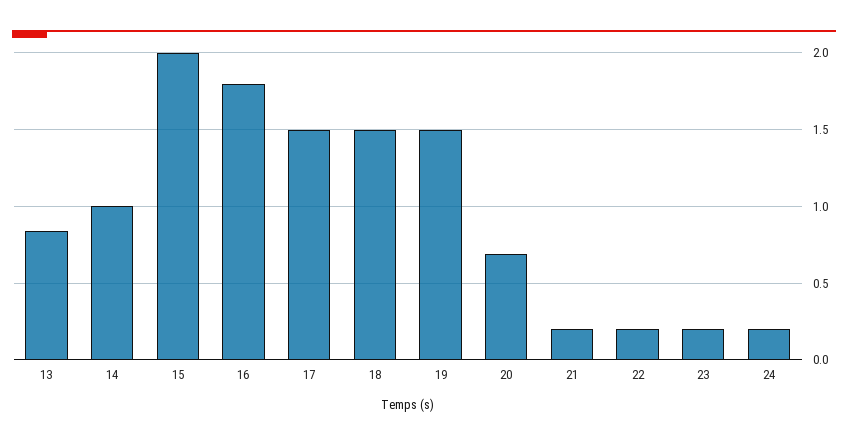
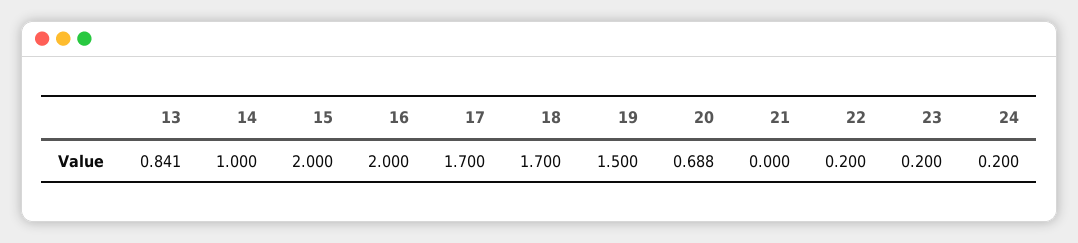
16: 1.8 -> 2
17: 1.5 -> 1.7
18: 1.5 -> 1.7
21: 0.2 -> 0

